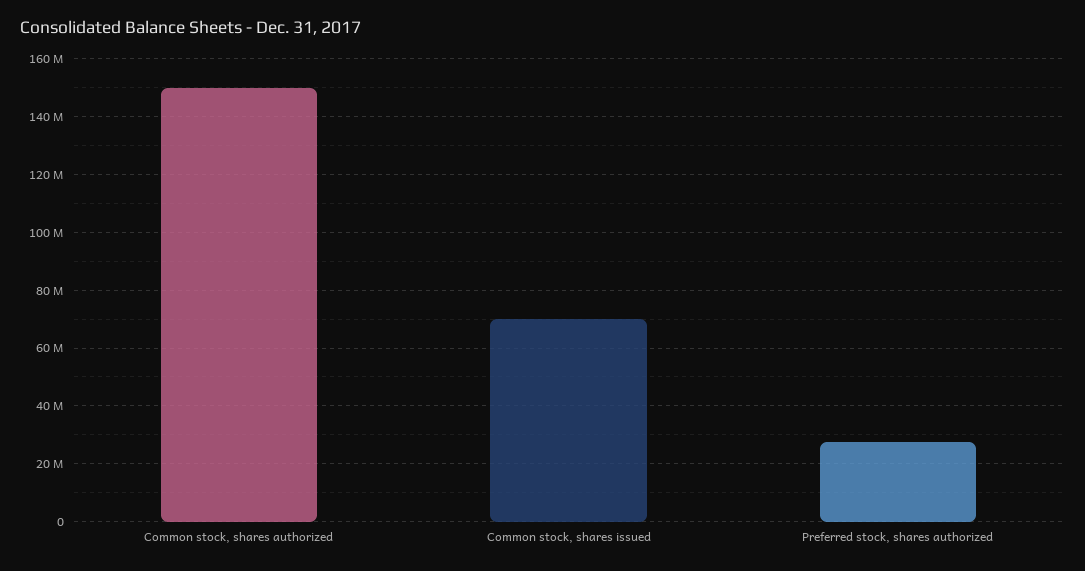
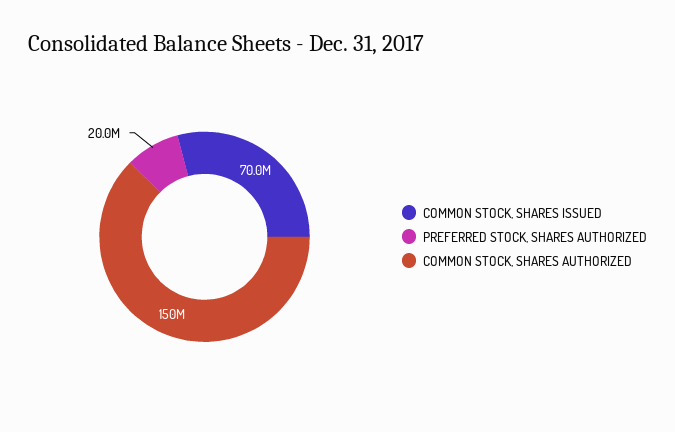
Preferred stock, shares authorized: 27500000 -> 20000000

